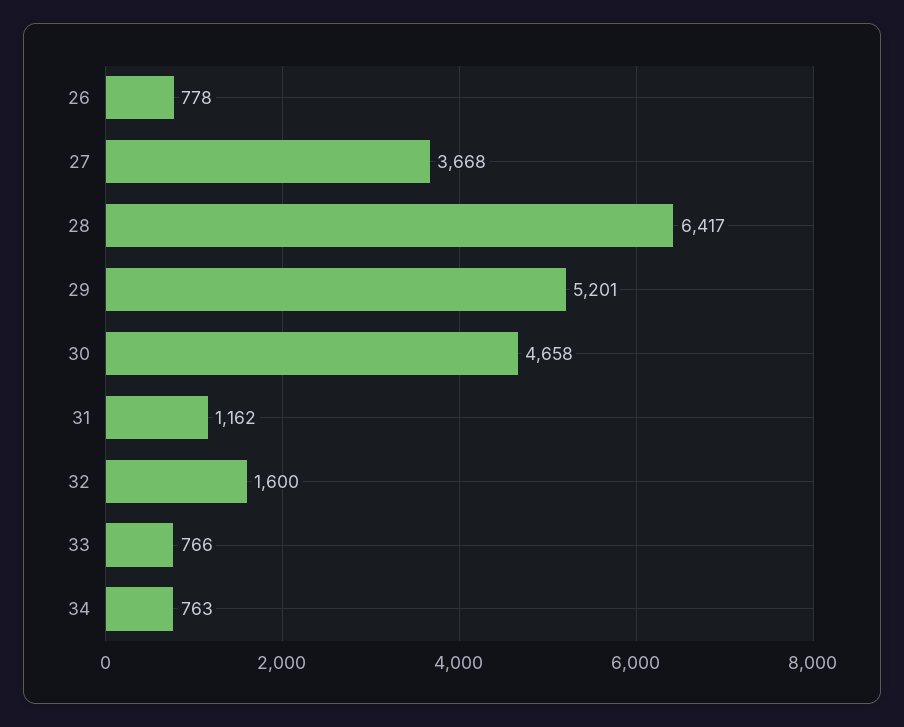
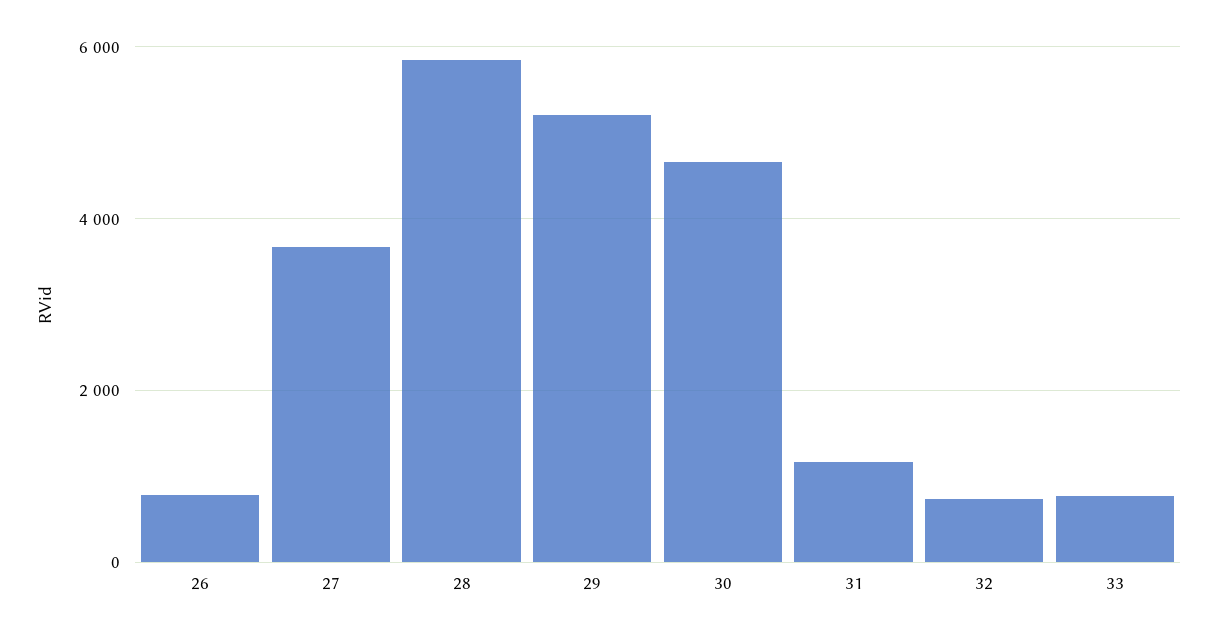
28: 6417 -> 5800
32: 1600 -> 800
34: 763 -> none

